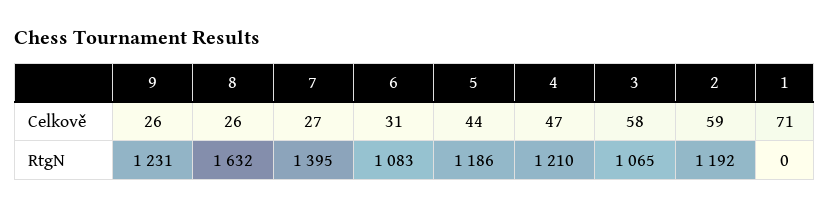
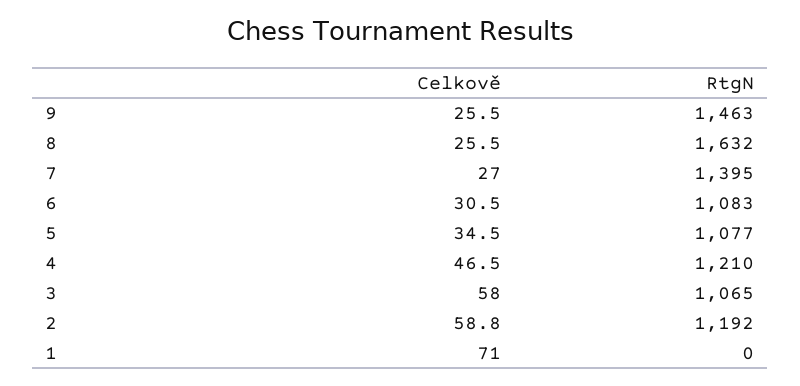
5, Celkově: 44 -> 34.5
9, RtgN: 1231 -> 1463
5, RtgN: 1186 -> 1077

